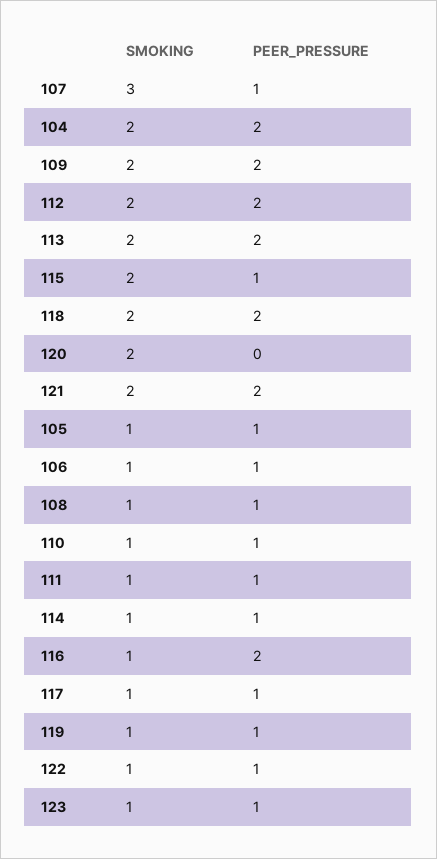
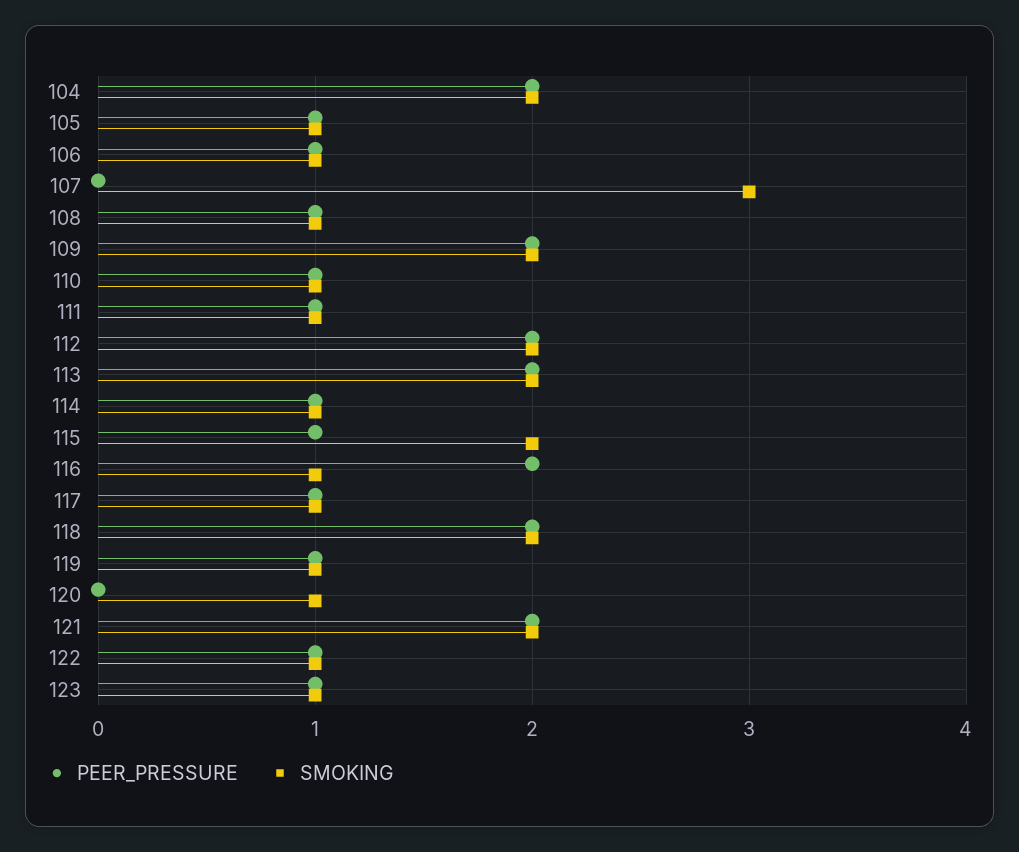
PEER_PRESSURE, 107: 1 -> 0
SMOKING, 120: 2 -> 1

